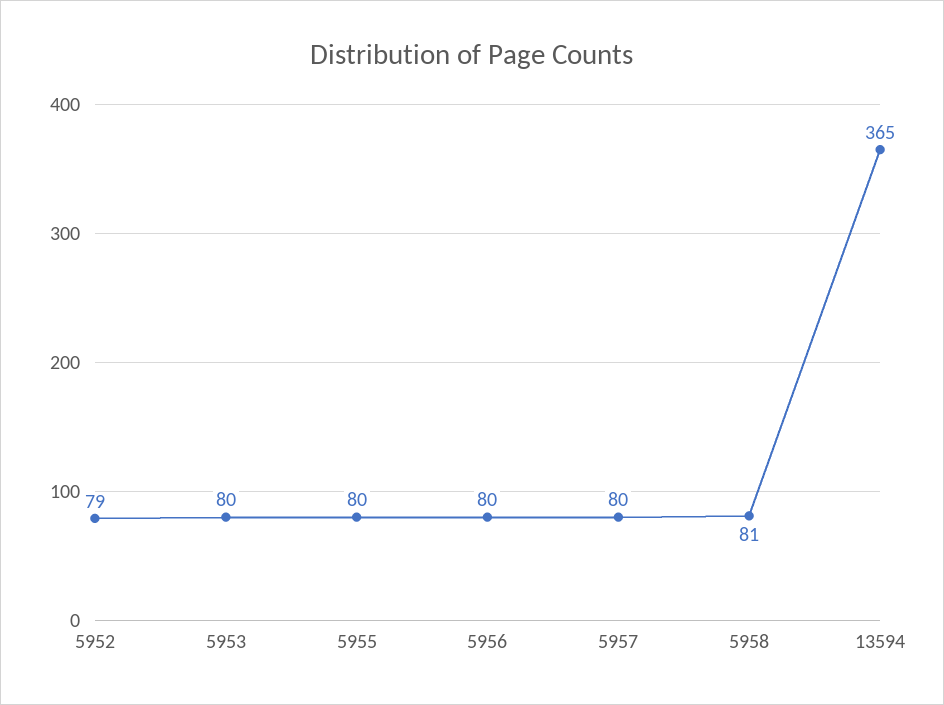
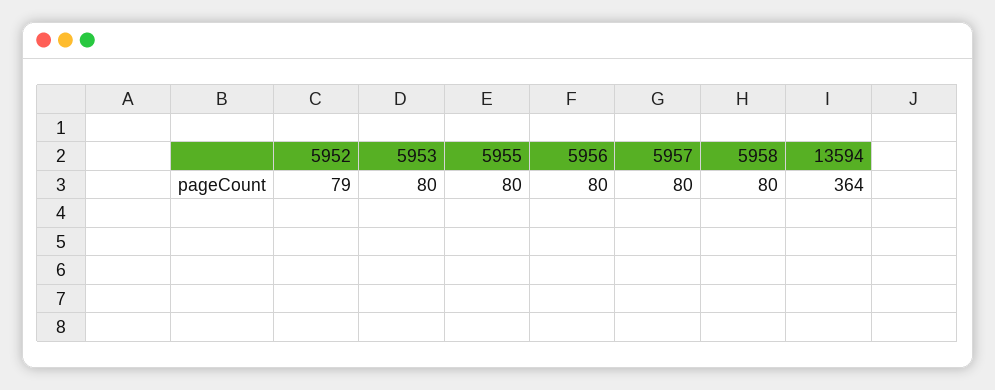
5958: 81 -> 80
13594: 365 -> 364

